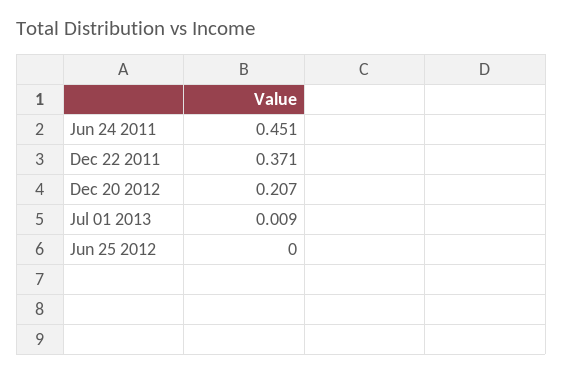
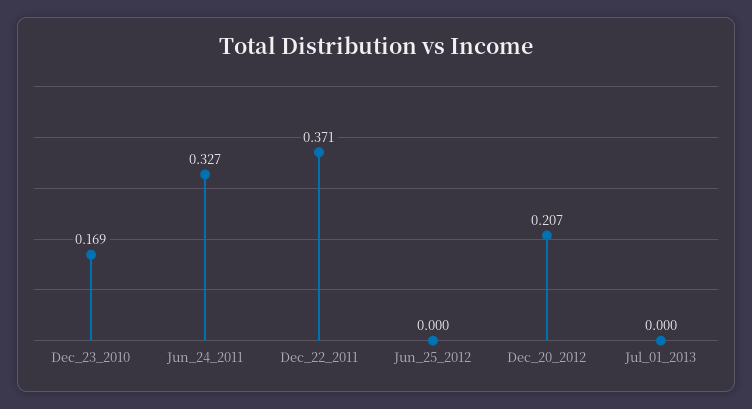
Jun 24 2011: 0.451 -> 0.327
Jul 01 2013: 0.009 -> 0
Dec_23_2010: none -> 0.169

